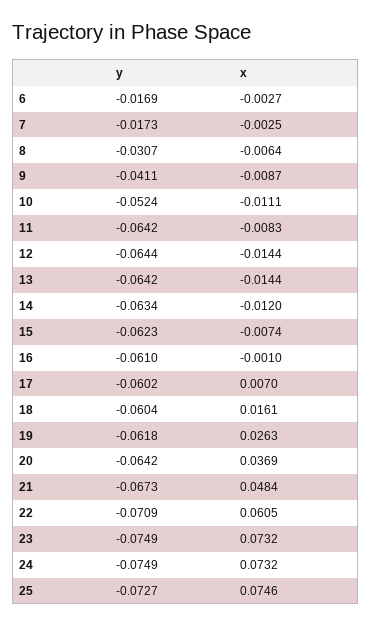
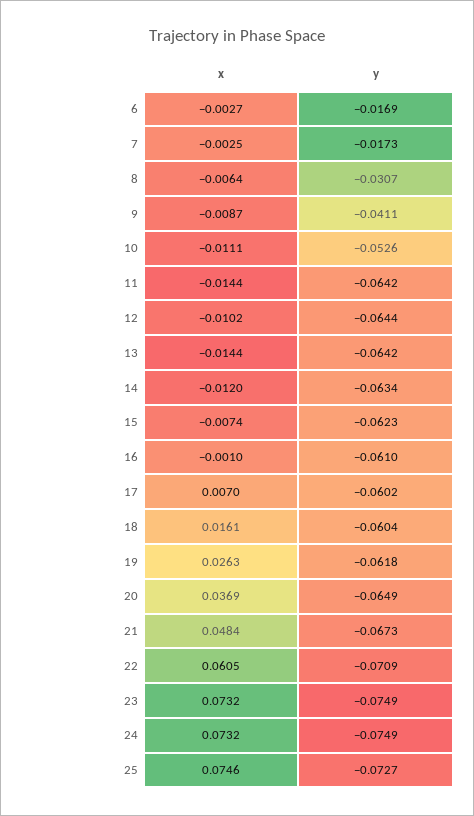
y, 10: -0.0524 -> -0.0526
x, 11: -0.0083 -> -0.0144
x, 12: -0.0144 -> -0.0102
y, 20: -0.0642 -> -0.0649

